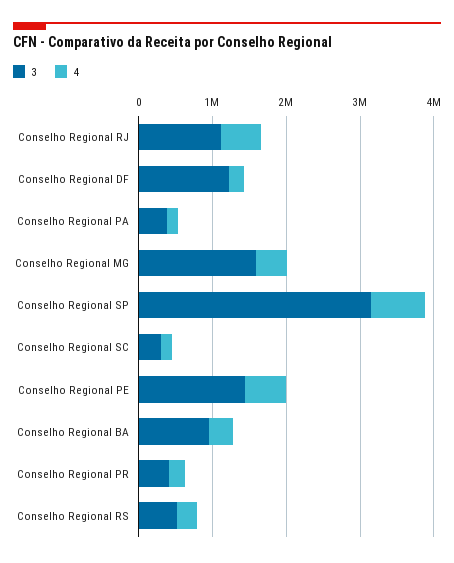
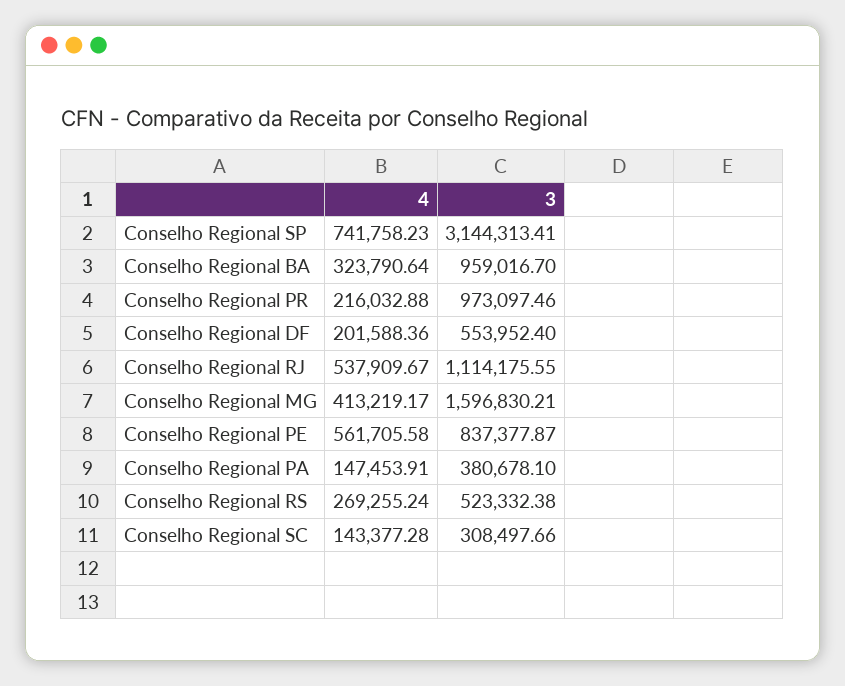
3, Conselho Regional DF: 1200000 -> 553952.4
3, Conselho Regional PE: 1400000 -> 837377.87
3, Conselho Regional PR: 400000 -> 973097.46

